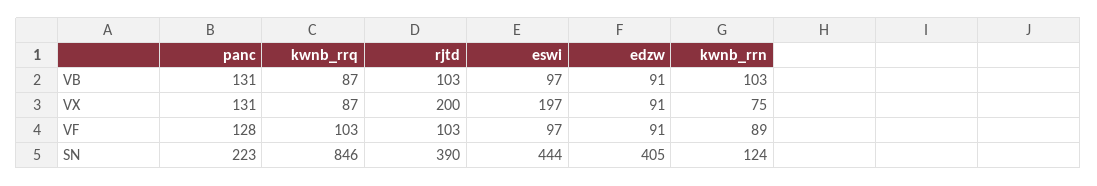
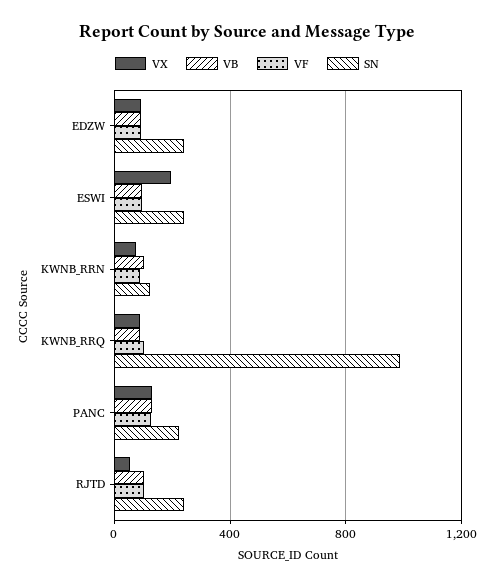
VX, rjtd: 200 -> 50
SN, kwnb_rrq: 846 -> 1000
SN, rjtd: 390 -> 250
SN, eswi: 444 -> 250
SN, edzw: 405 -> 250

